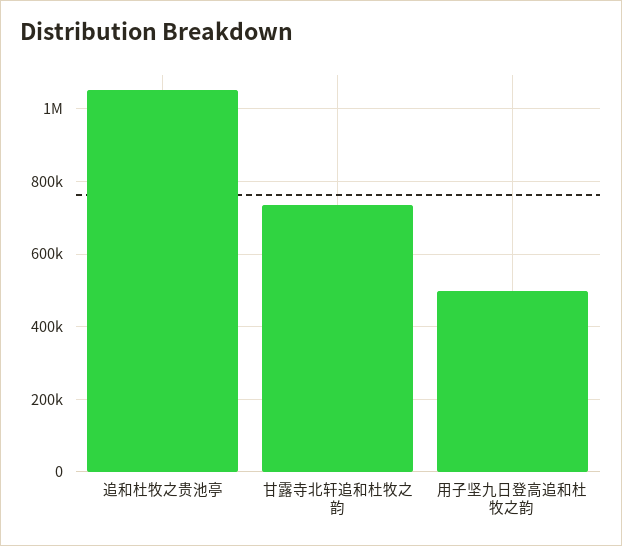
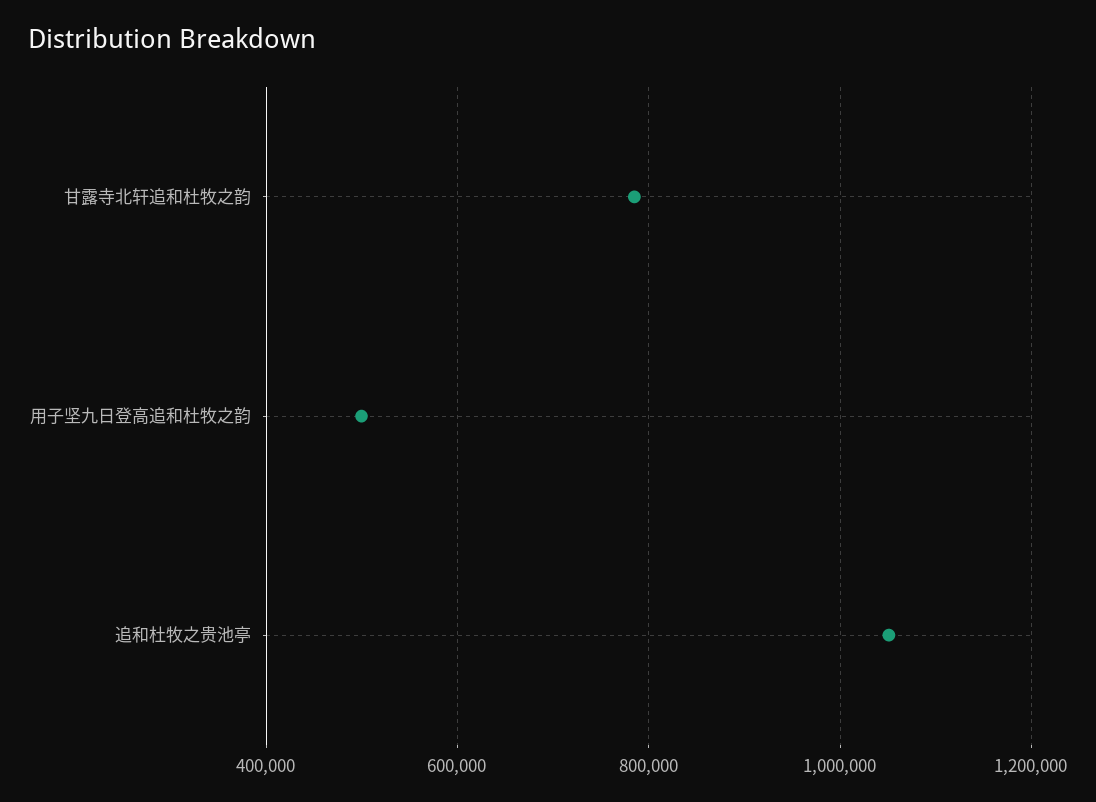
甘露寺北轩追和杜牧之韵: 740000 -> 780000

